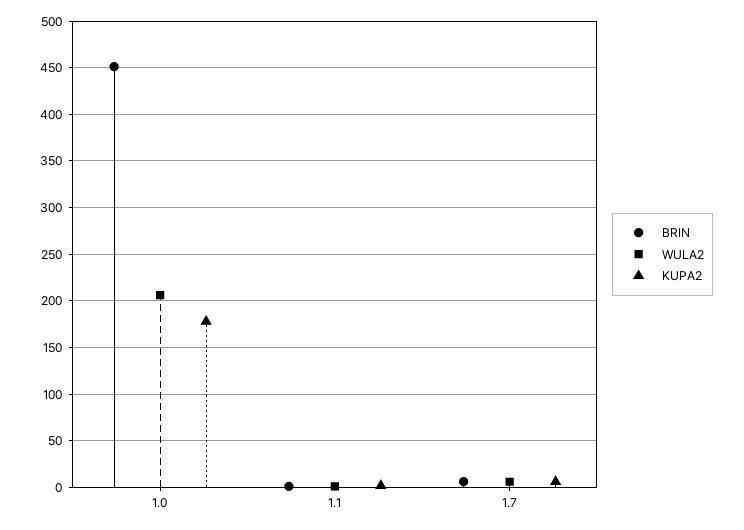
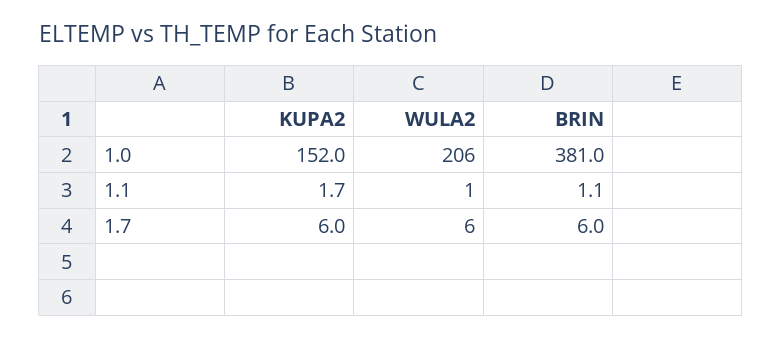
BRIN, 1.0: 450 -> 381
KUPA2, 1.0: 180 -> 152

